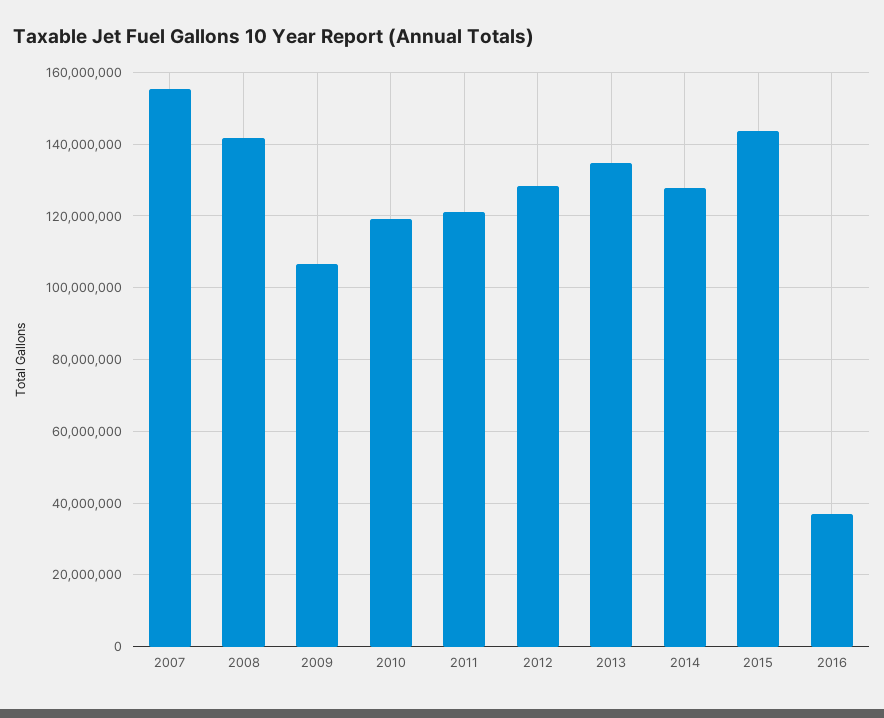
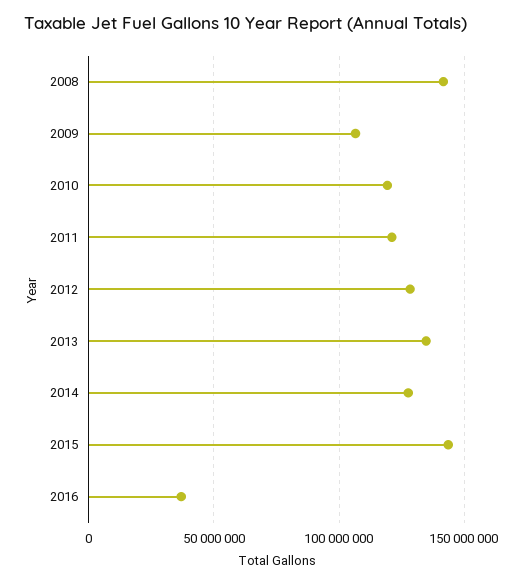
2007: 156000000 -> none

